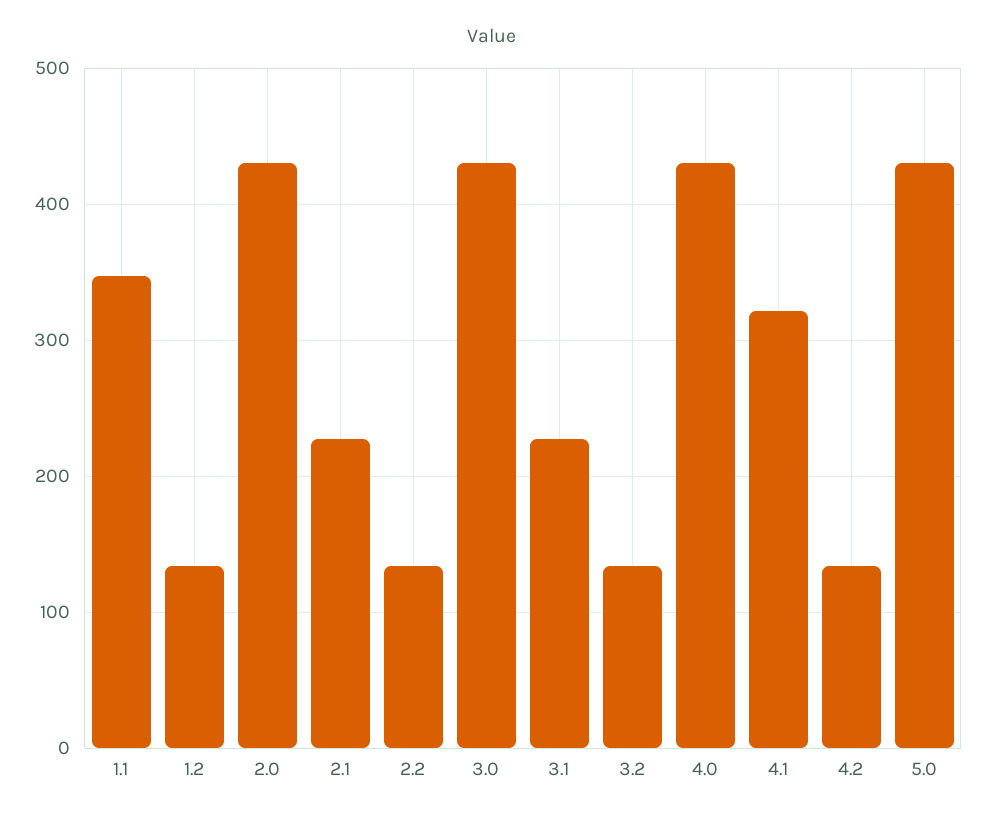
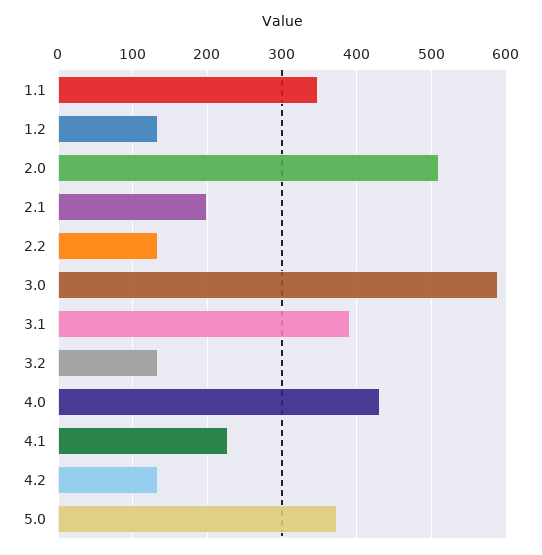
2.0: 430 -> 510
2.1: 230 -> 200
3.0: 430 -> 590
3.1: 230 -> 390
4.1: 320 -> 230
5.0: 430 -> 370

